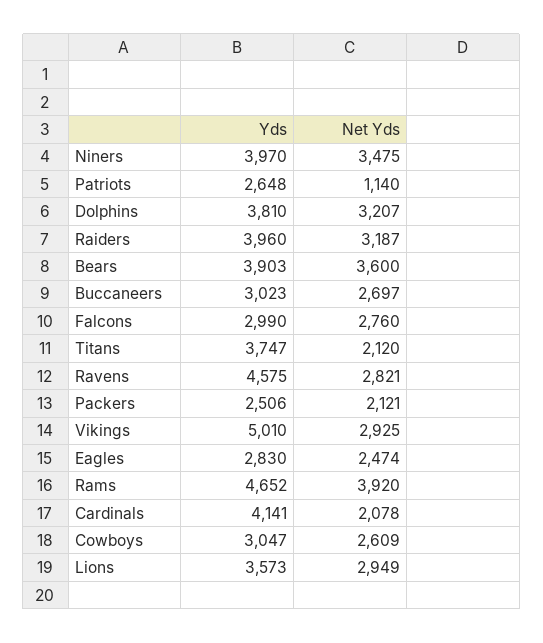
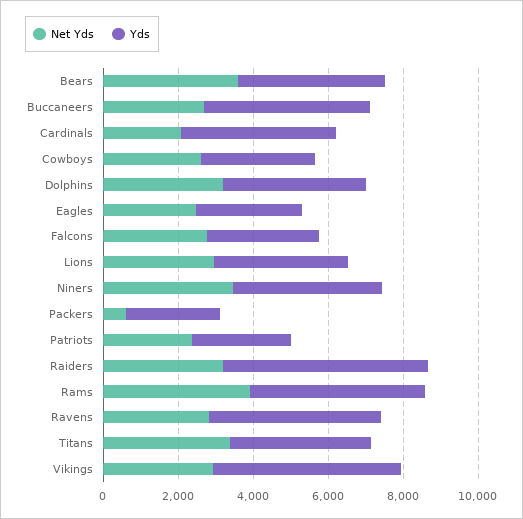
Net Yds, Patriots: 1140 -> 2500
Yds, Raiders: 3960 -> 5500
Yds, Buccaneers: 3023 -> 4500
Net Yds, Titans: 2120 -> 3500
Net Yds, Packers: 2121 -> 500

